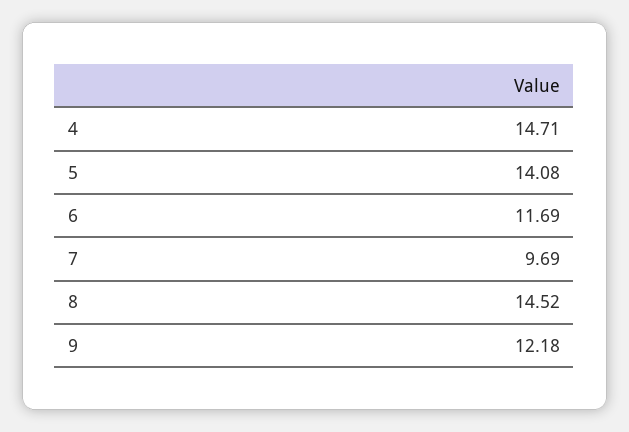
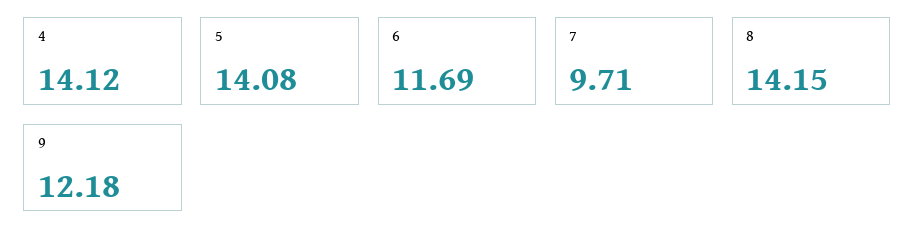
4: 14.71 -> 14.12
7: 9.69 -> 9.71
8: 14.52 -> 14.15

